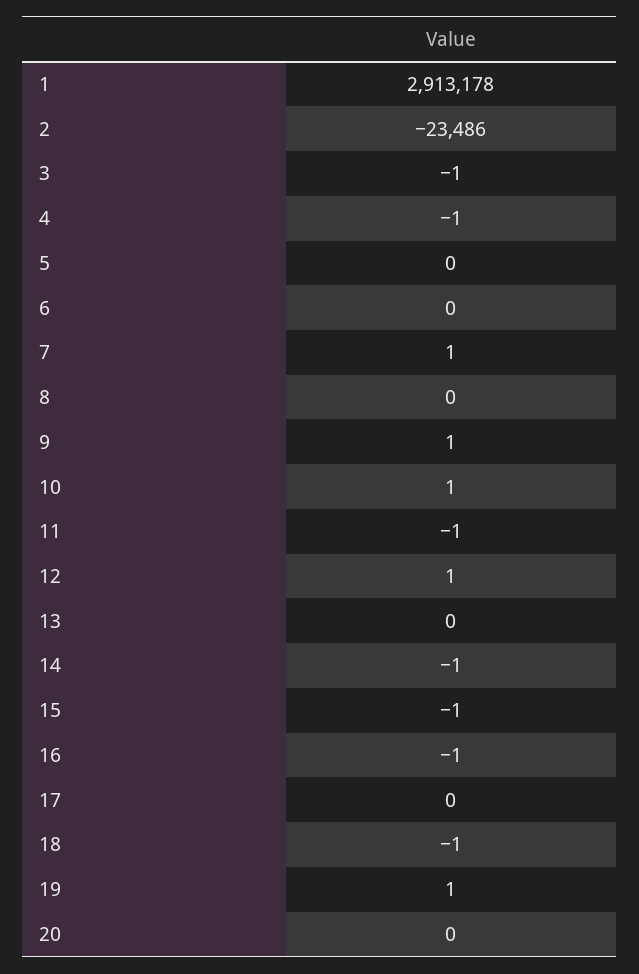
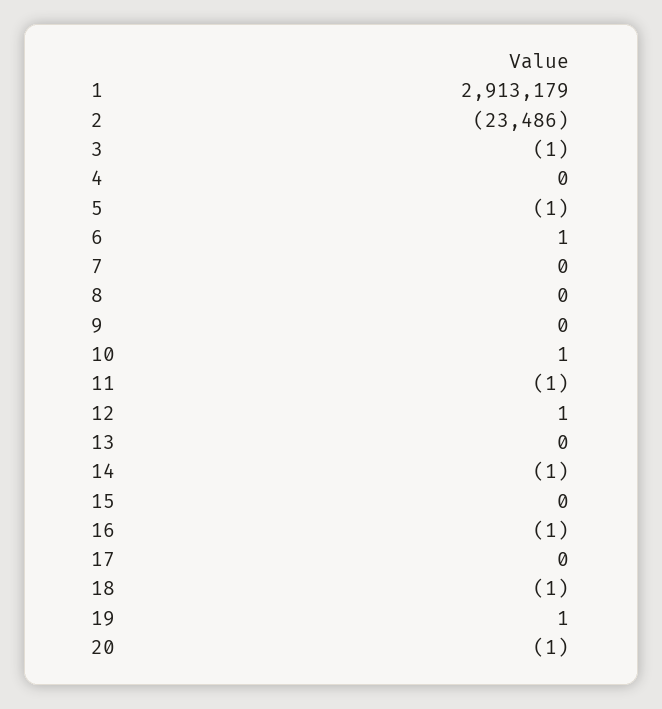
1: 2913178 -> 2913179
4: -1 -> 0
5: 0 -> -1
6: 0 -> 1
7: 1 -> 0
9: 1 -> 0
15: -1 -> 0
20: 0 -> -1

